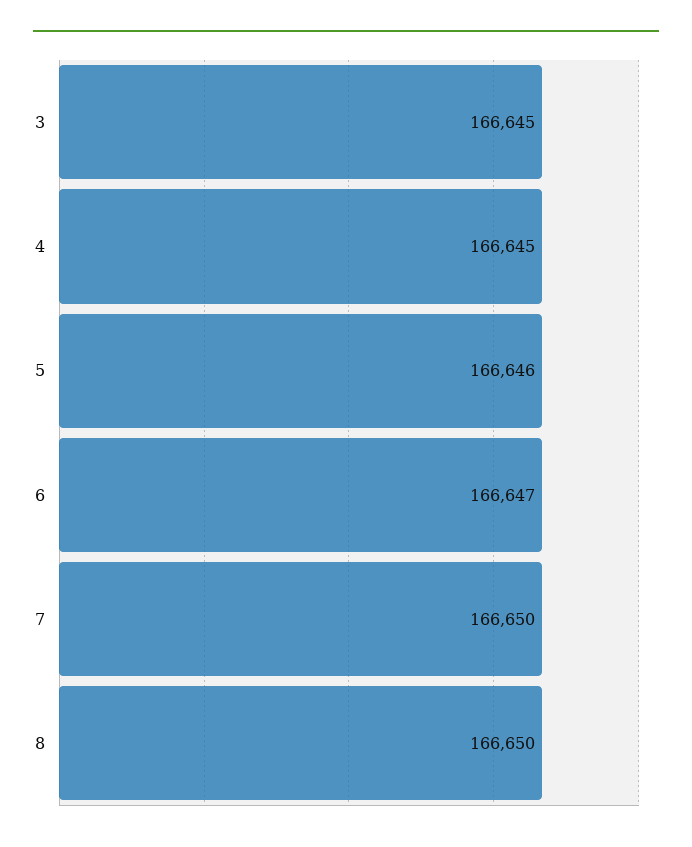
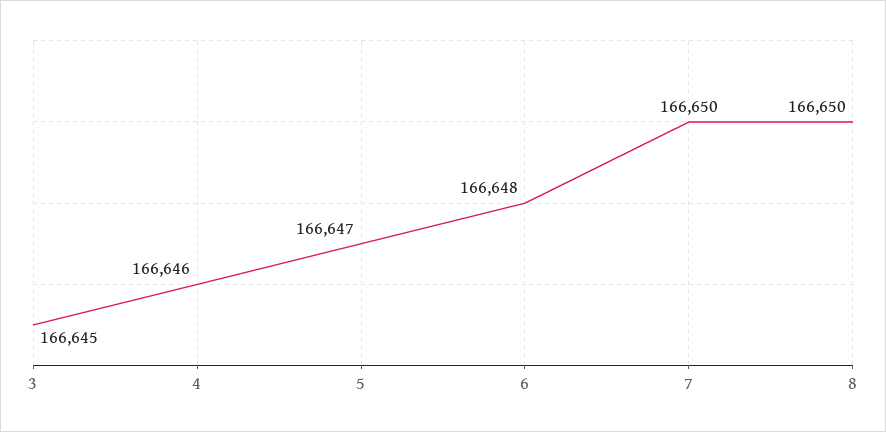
4: 166645 -> 166646
5: 166646 -> 166647
6: 166647 -> 166648

